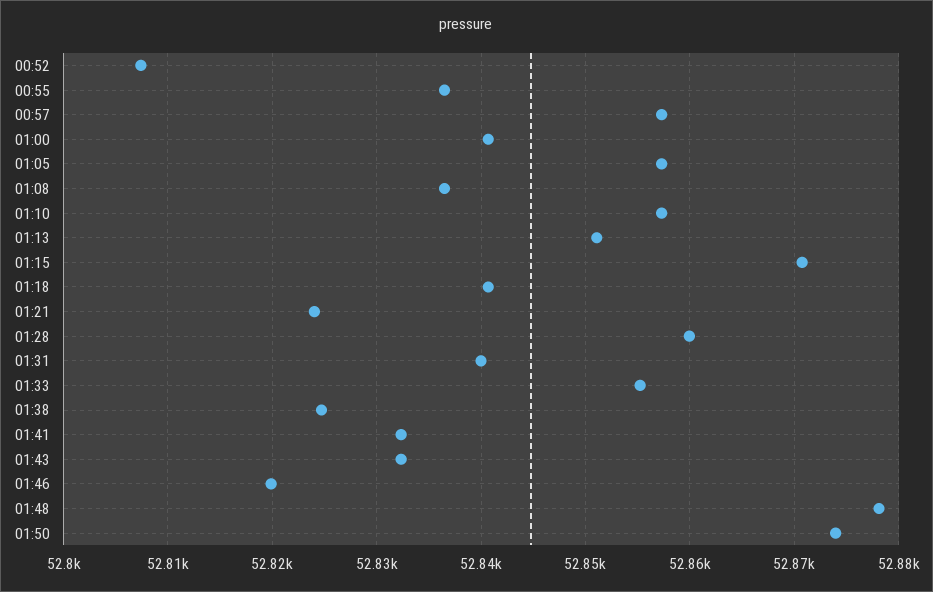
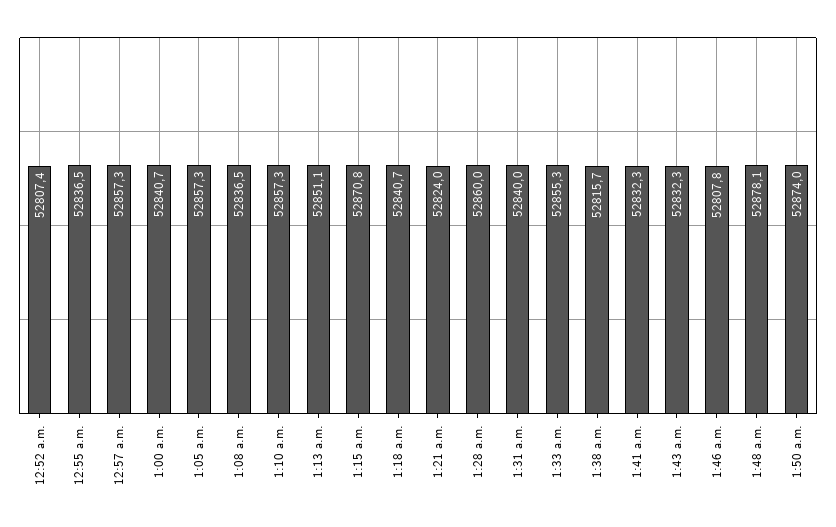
01:38: 52825 -> 52815.7
01:46: 52820 -> 52807.8

